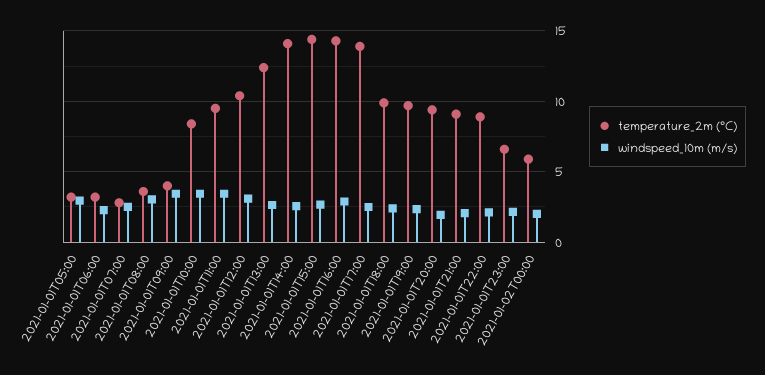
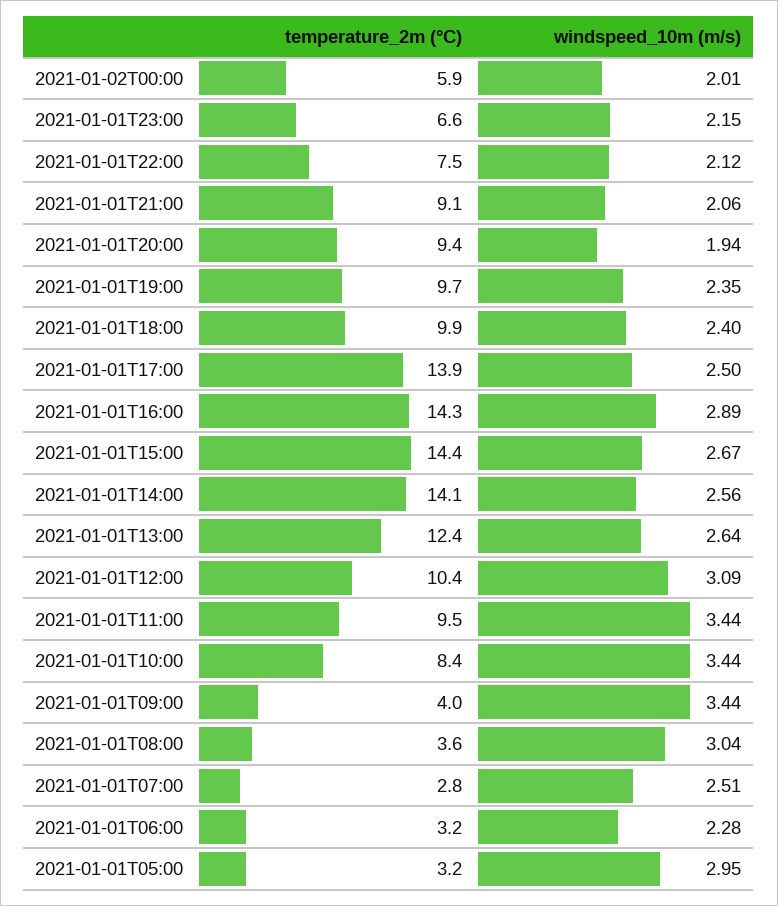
temperature_2m (°C), 2021-01-01T22:00: 9 -> 7.5

